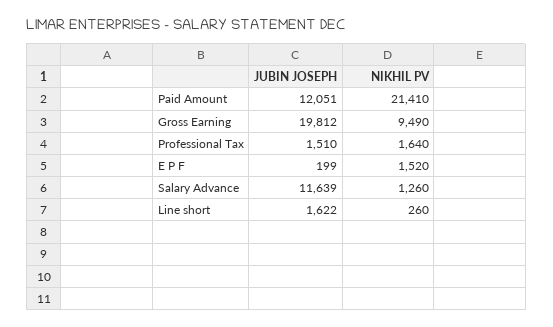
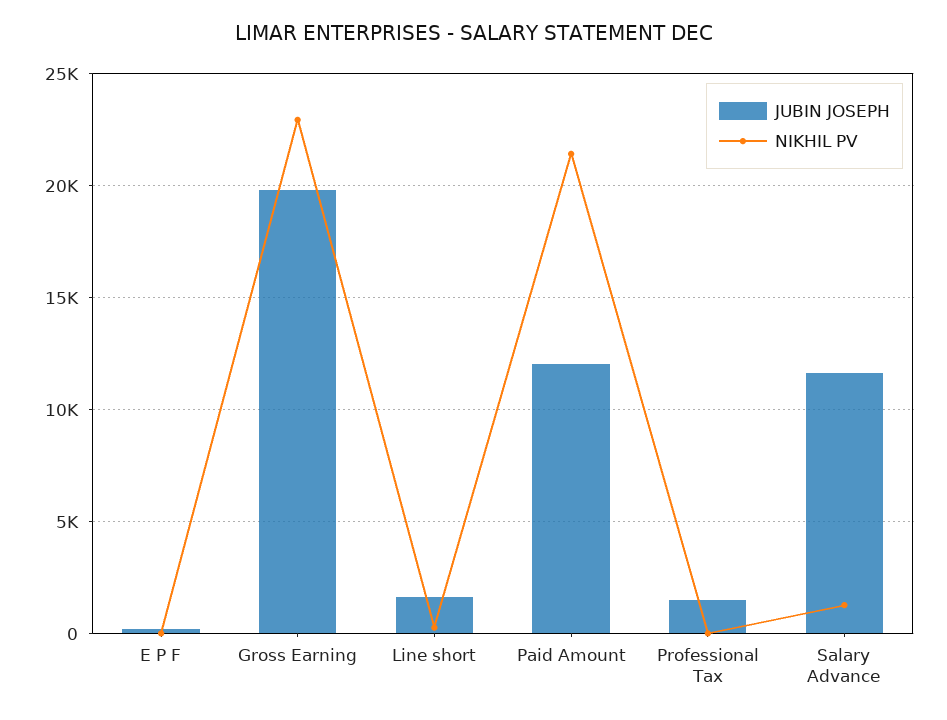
NIKHIL PV, Gross Earning: 9490 -> 23000
NIKHIL PV, Professional Tax: 1640 -> 0
NIKHIL PV, E P F: 1520 -> 0

